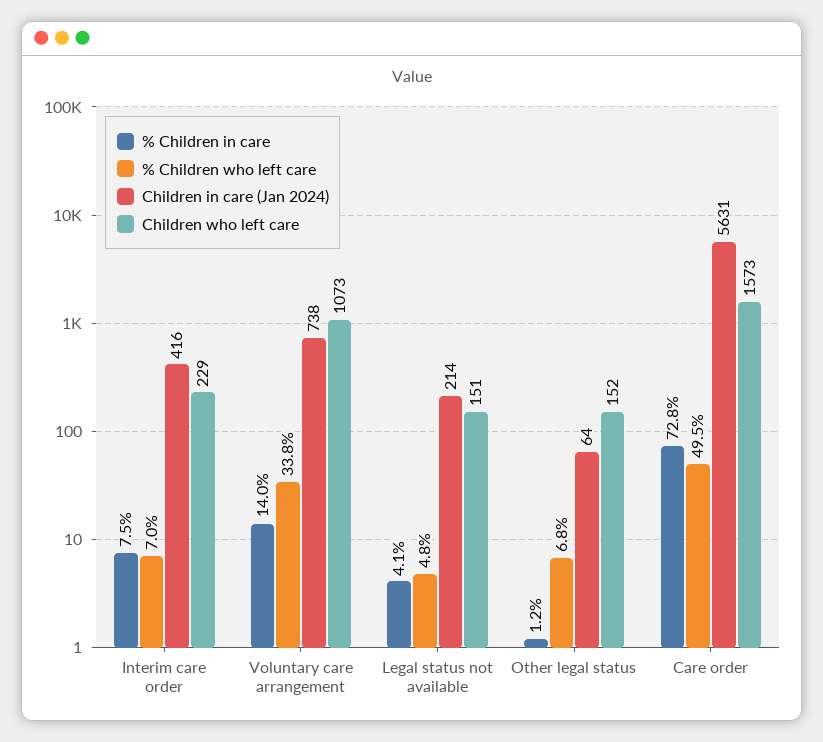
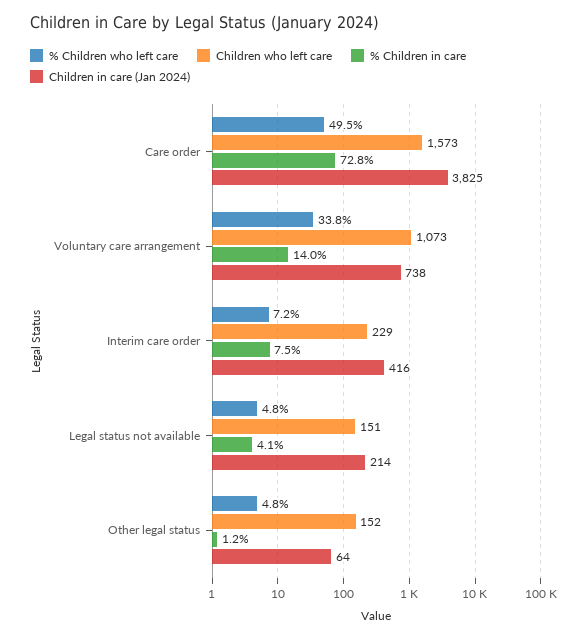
% Children who left care, Interim care order: 7 -> 7.2
% Children who left care, Other legal status: 6.8 -> 4.8
Children in care (Jan 2024), Care order: 5631 -> 3825

